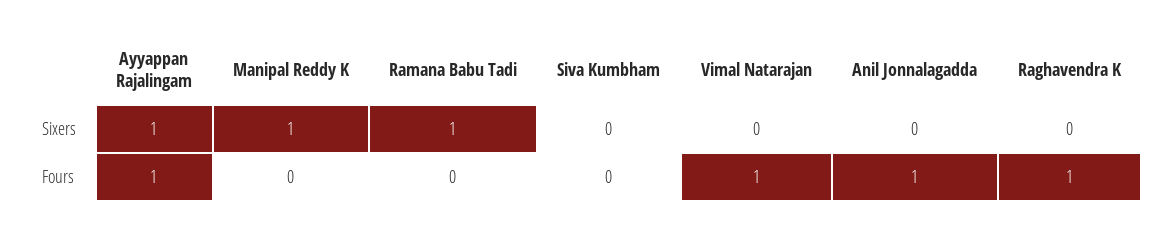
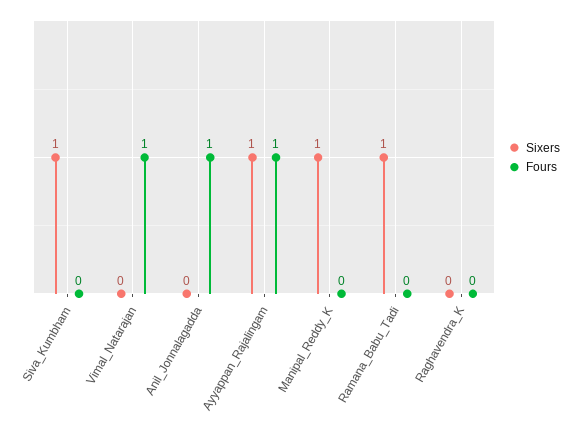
Sixers, Siva Kumbham: 0 -> 1
Fours, Raghavendra K: 1 -> 0

